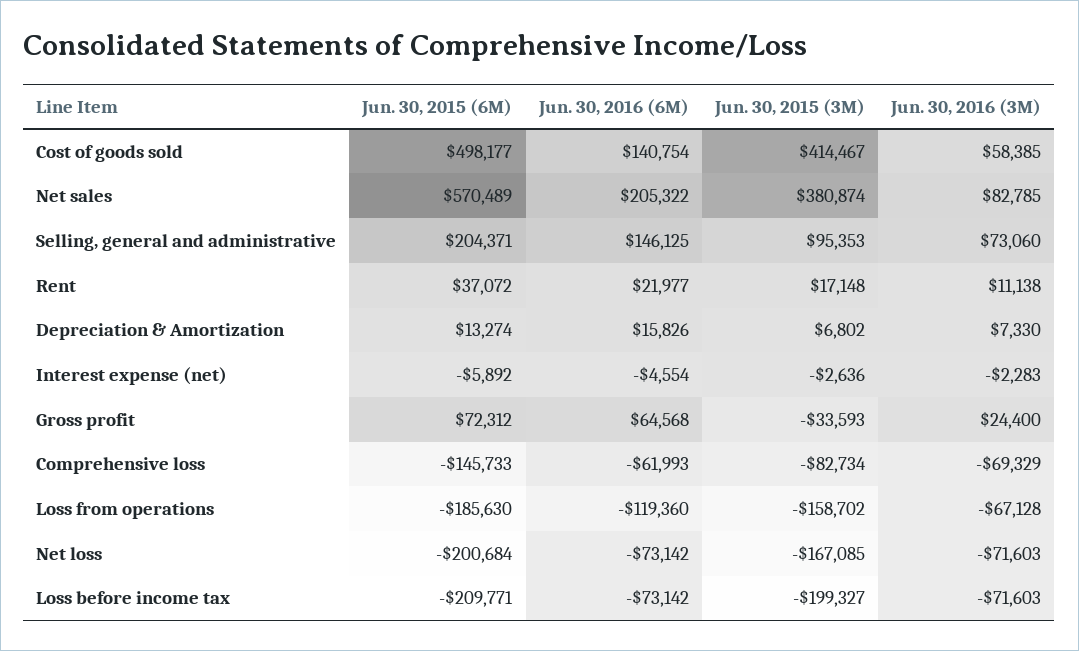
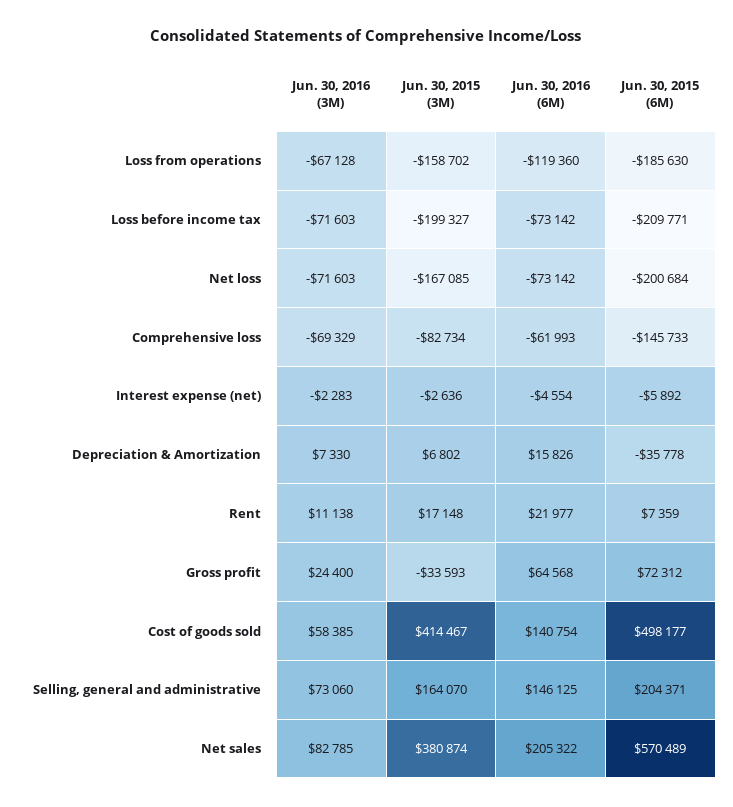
Jun. 30, 2015 (3M), Selling, general and administrative: 95353 -> 164070
Jun. 30, 2015 (6M), Rent: 37072 -> 7359
Jun. 30, 2015 (6M), Depreciation & Amortization: 13274 -> -35778

